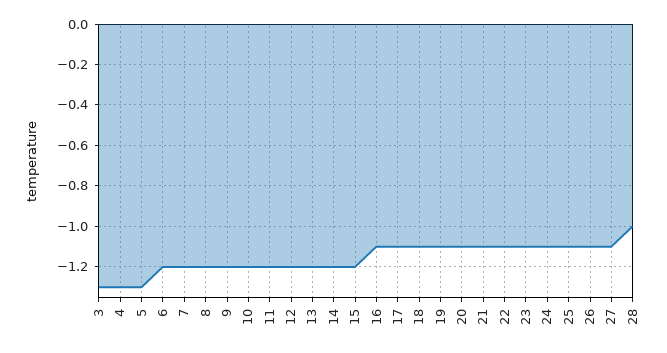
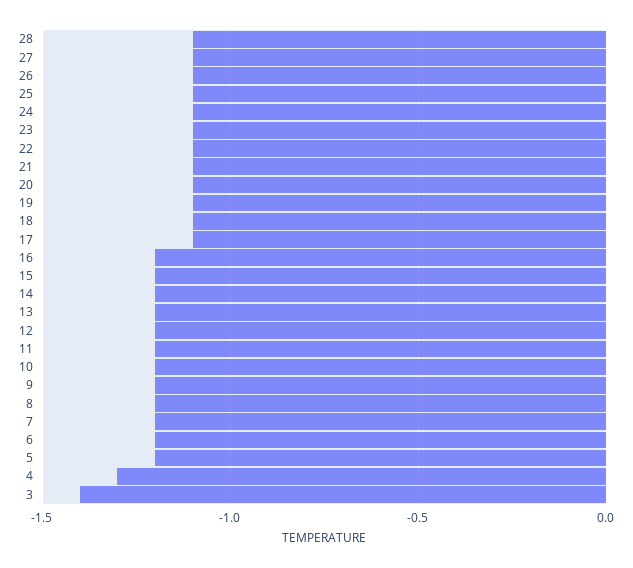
3: -1.3 -> -1.4
5: -1.3 -> -1.2
16: -1.1 -> -1.2
28: -1 -> -1.1

